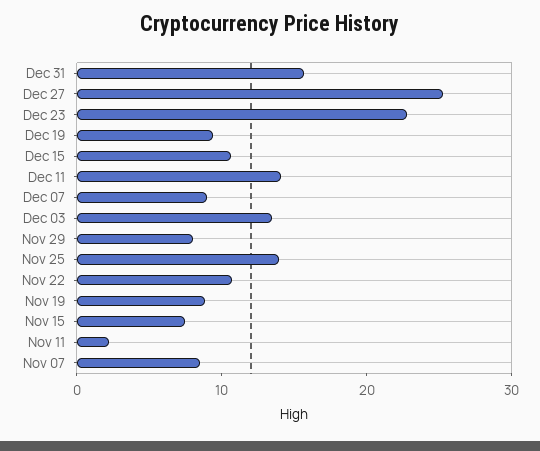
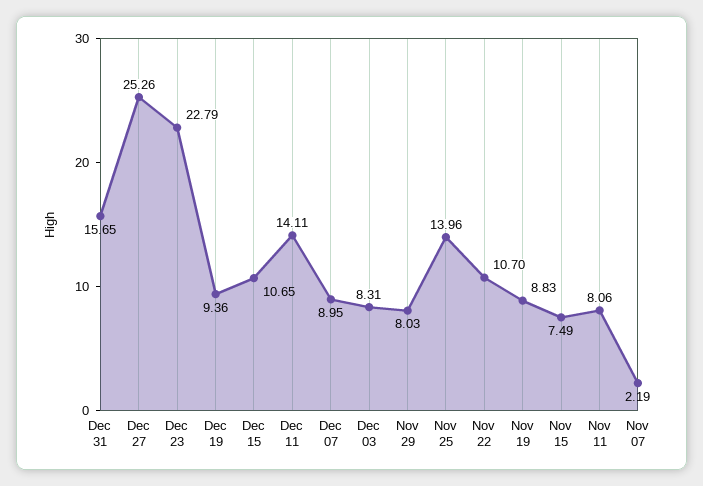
Dec 03: 14 -> 8.31
Nov 11: 2 -> 8.06
Nov 07: 8 -> 2.19

